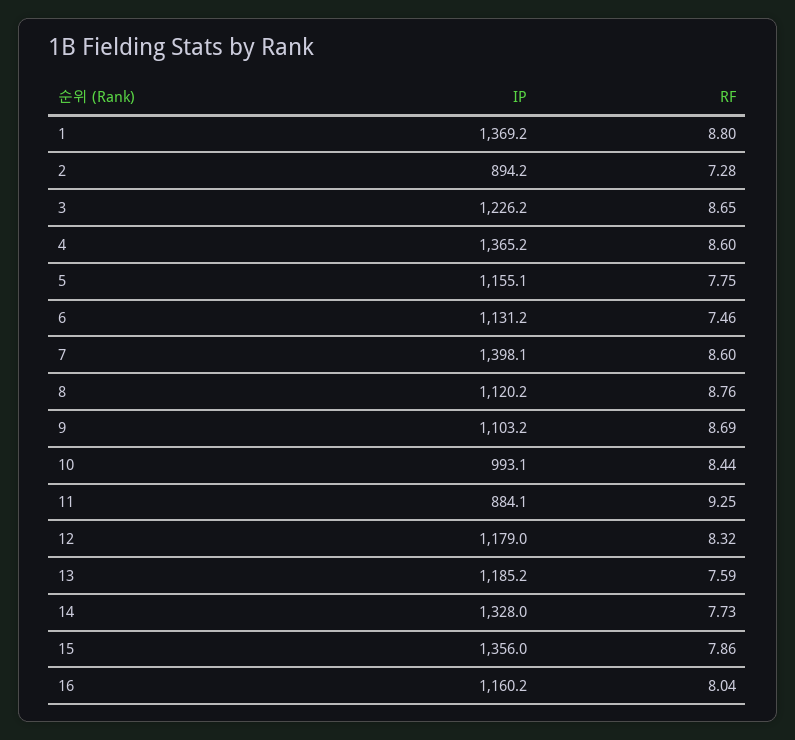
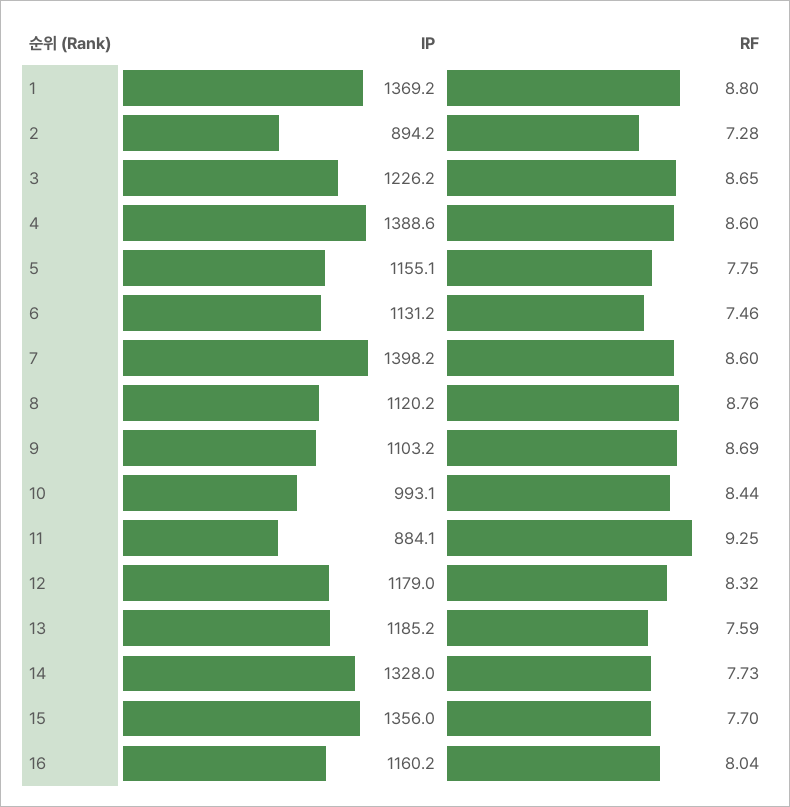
IP, 4: 1365.2 -> 1388.6
IP, 7: 1398.1 -> 1398.2
RF, 15: 7.86 -> 7.7

